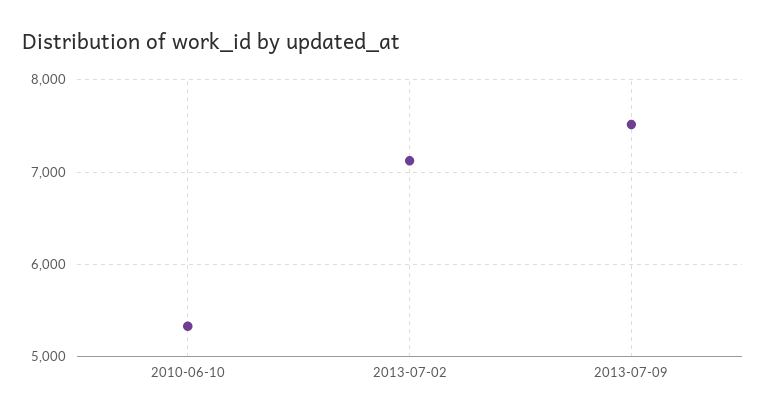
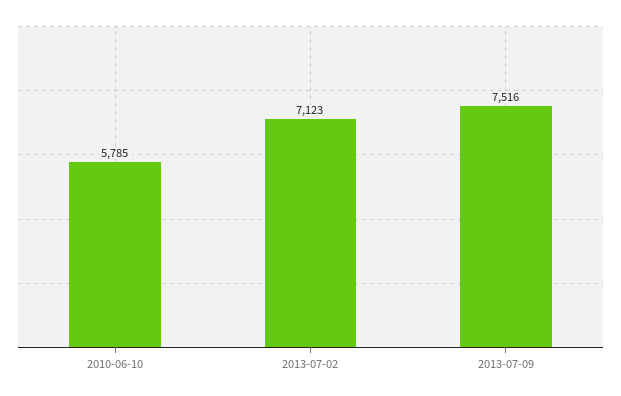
2010-06-10: 5300 -> 5785

